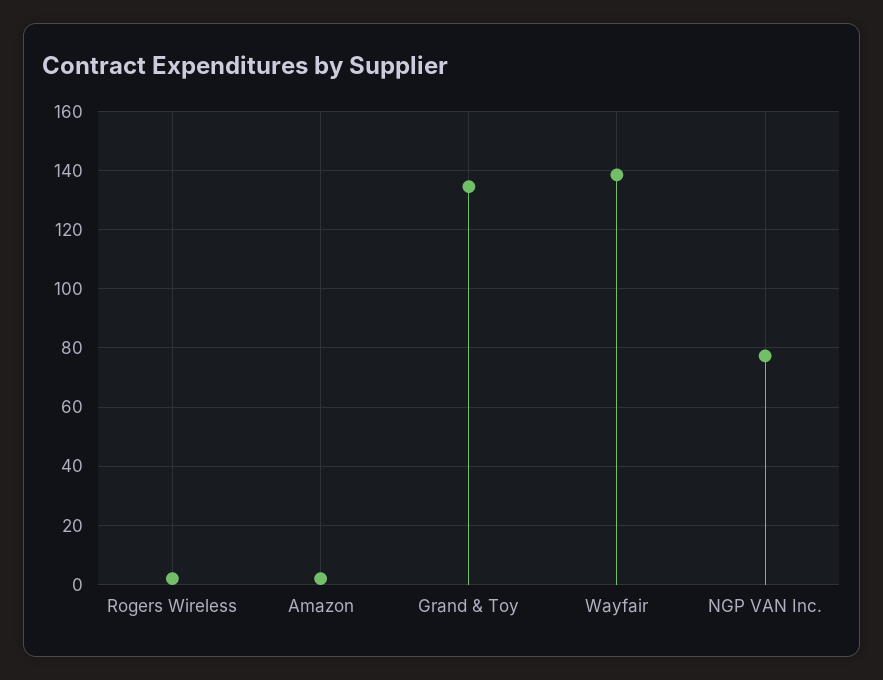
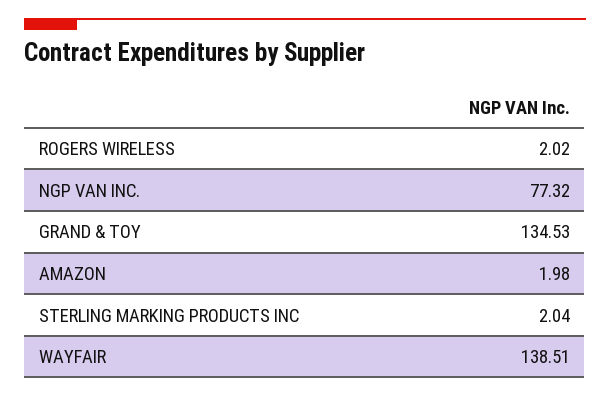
STERLING MARKING PRODUCTS INC: none -> 2.04

